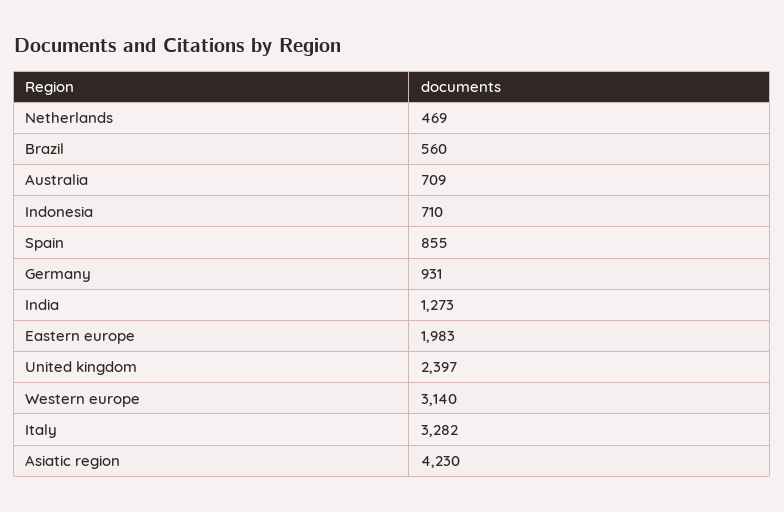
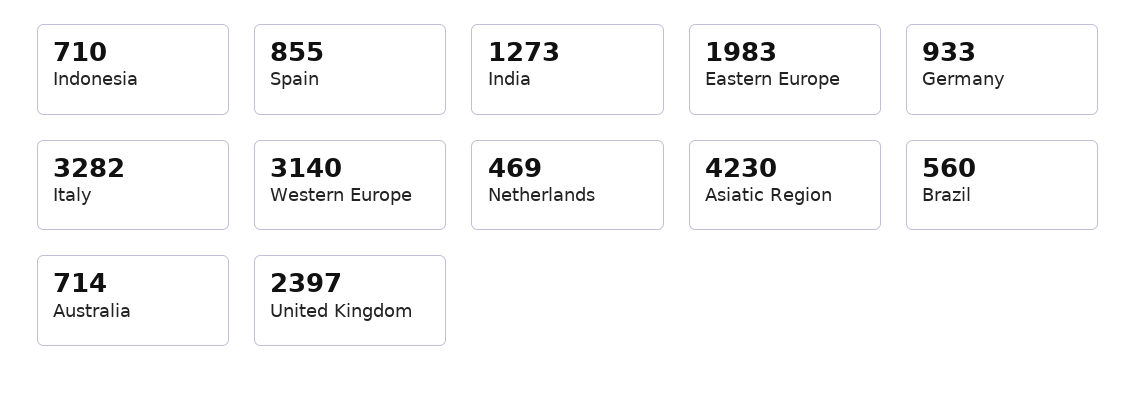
Australia: 709 -> 714
Germany: 931 -> 933

